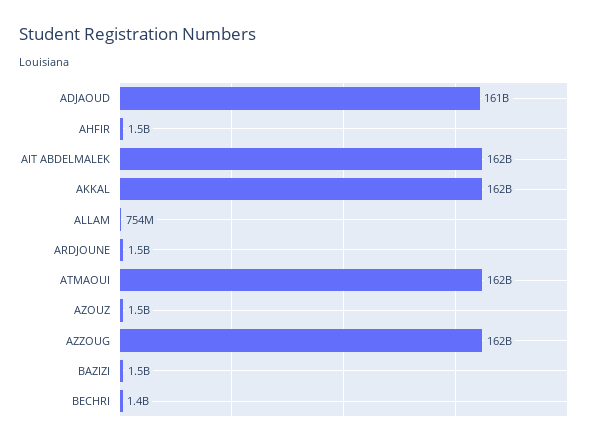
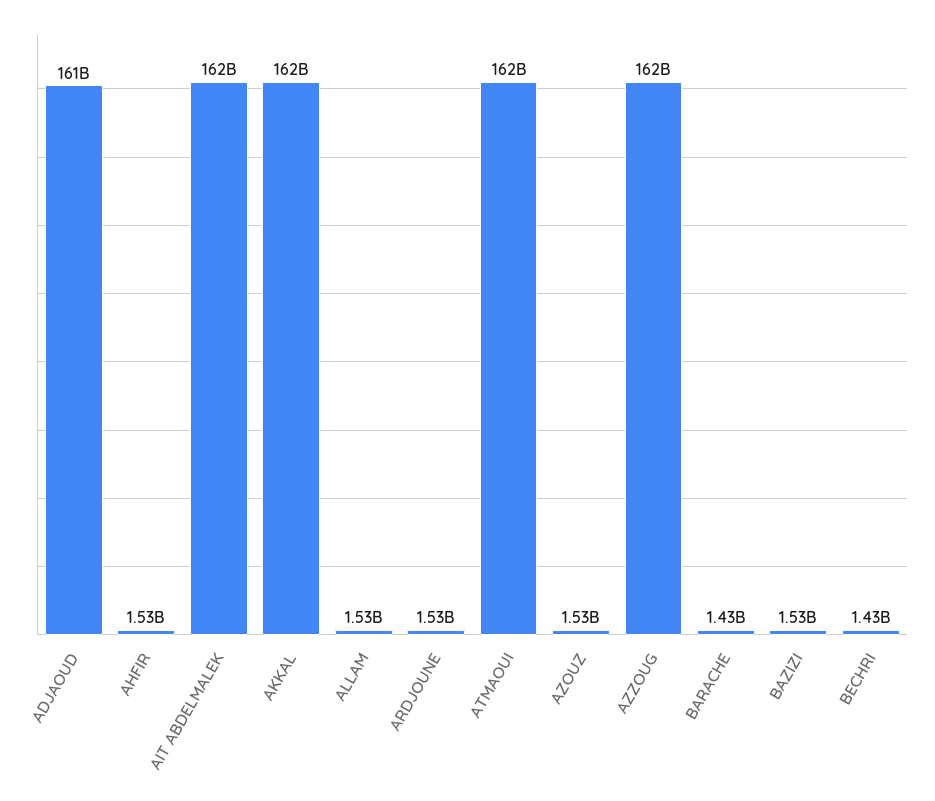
ALLAM: 754000000 -> 1530000000
BARACHE: none -> 1430000000

